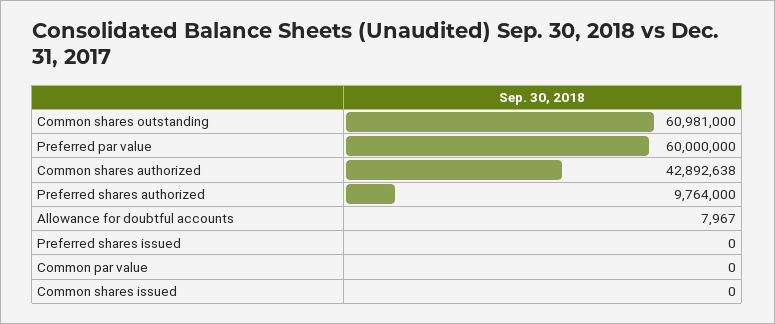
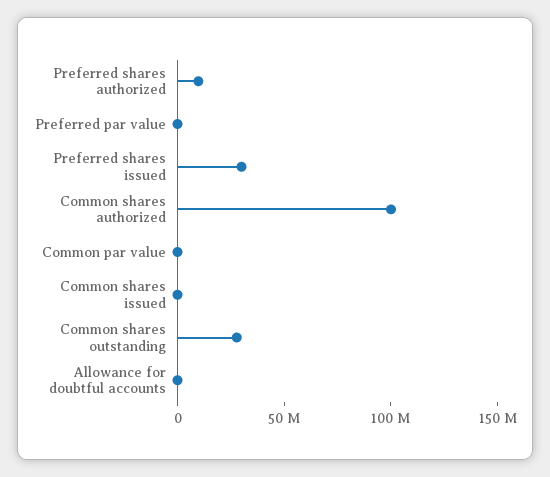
Common shares outstanding: 60981000 -> 30000000
Preferred par value: 60000000 -> 0
Common shares authorized: 42892638 -> 100000000
Preferred shares issued: 0 -> 30000000

